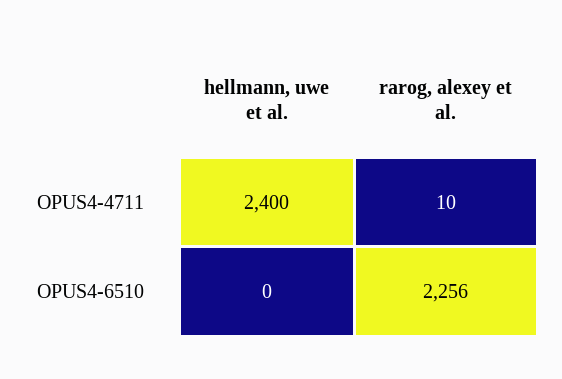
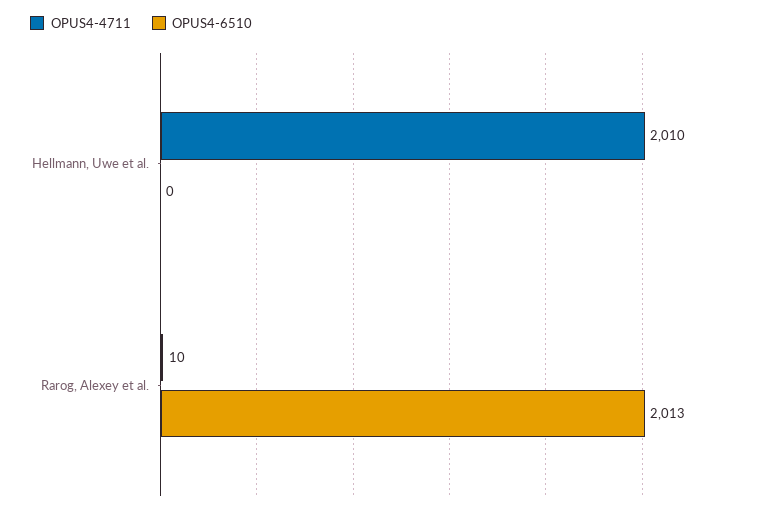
OPUS4-4711, hellmann, uwe et al.: 2400 -> 2010
OPUS4-6510, rarog, alexey et al.: 2256 -> 2013

